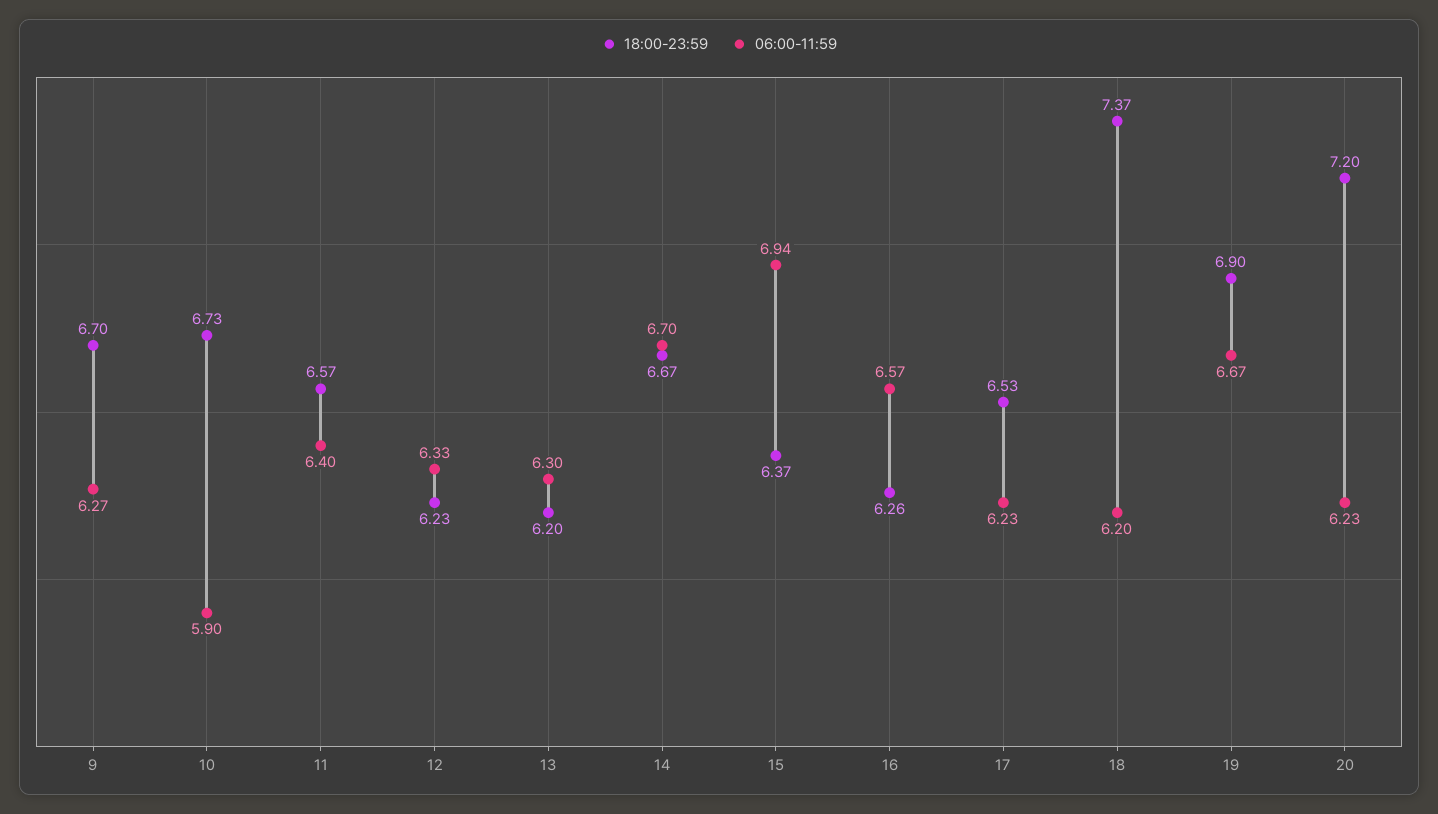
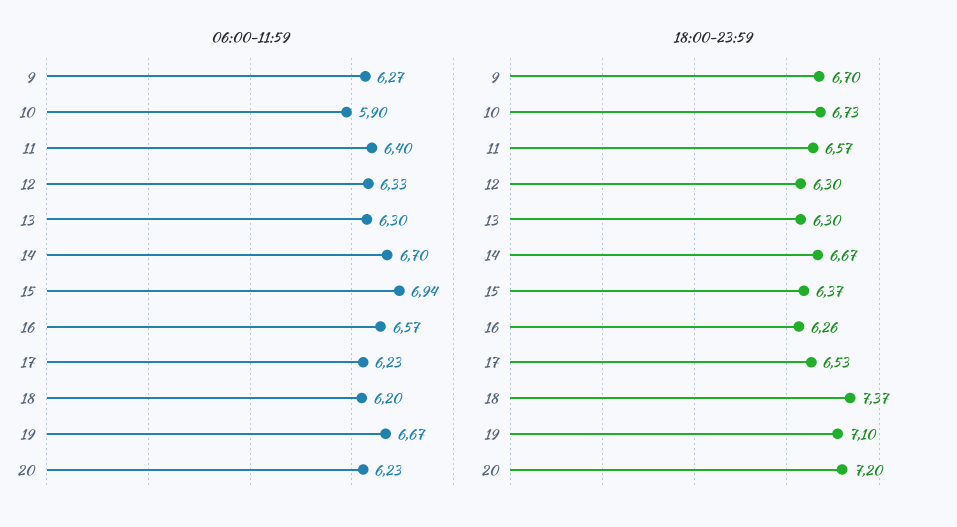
18:00-23:59, 12: 6.23 -> 6.3
18:00-23:59, 13: 6.2 -> 6.3
18:00-23:59, 19: 6.9 -> 7.1

